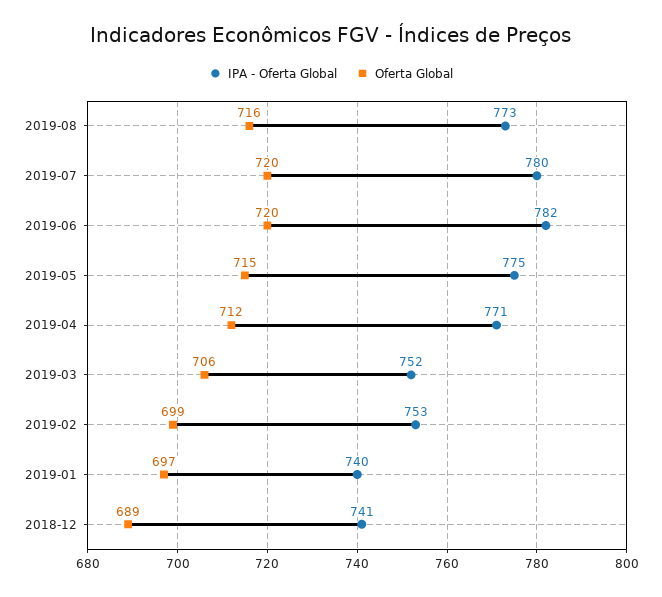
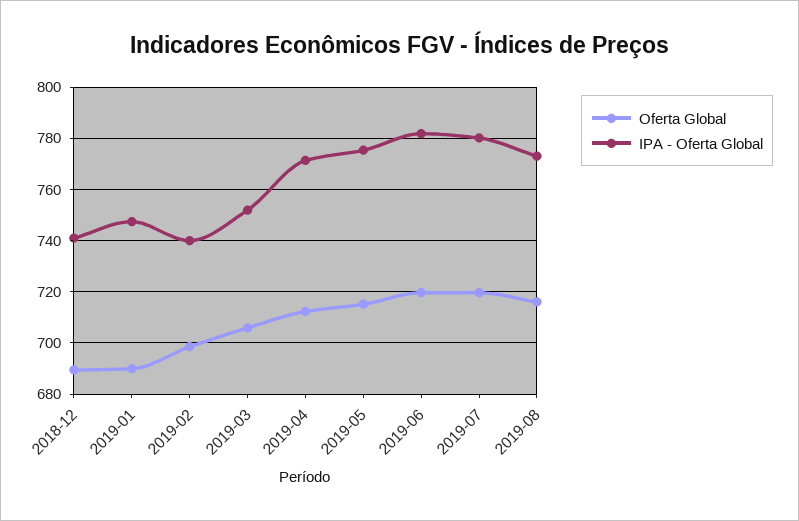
IPA - Oferta Global, 2019-02: 753 -> 740
IPA - Oferta Global, 2019-01: 740 -> 747.5
Oferta Global, 2019-01: 697 -> 690

